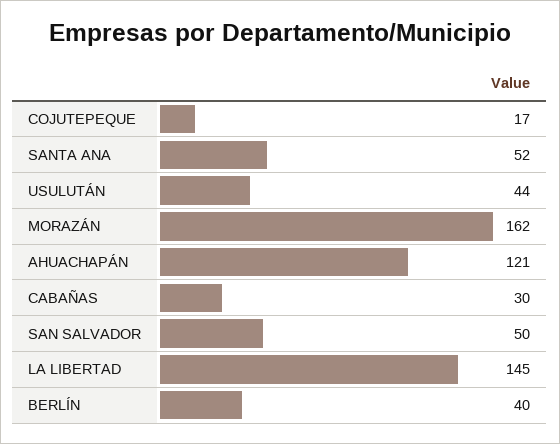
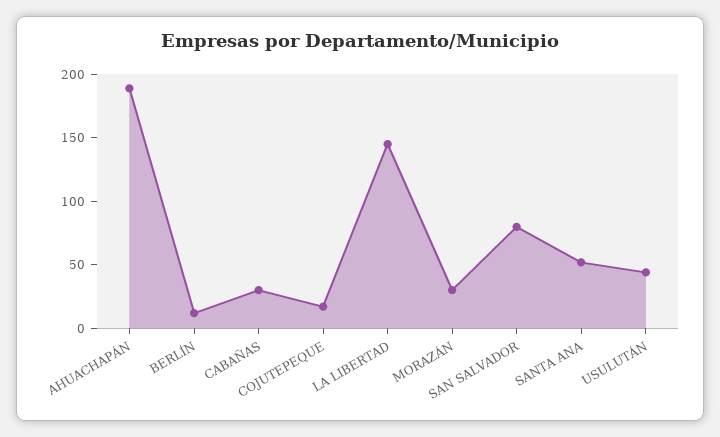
MORAZÁN: 162 -> 30
AHUACHAPÁN: 121 -> 190
SAN SALVADOR: 50 -> 80
BERLÍN: 40 -> 10

